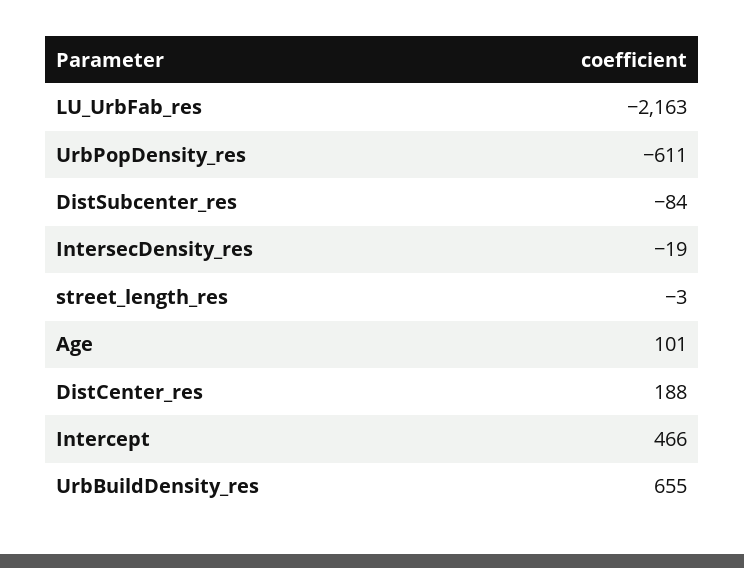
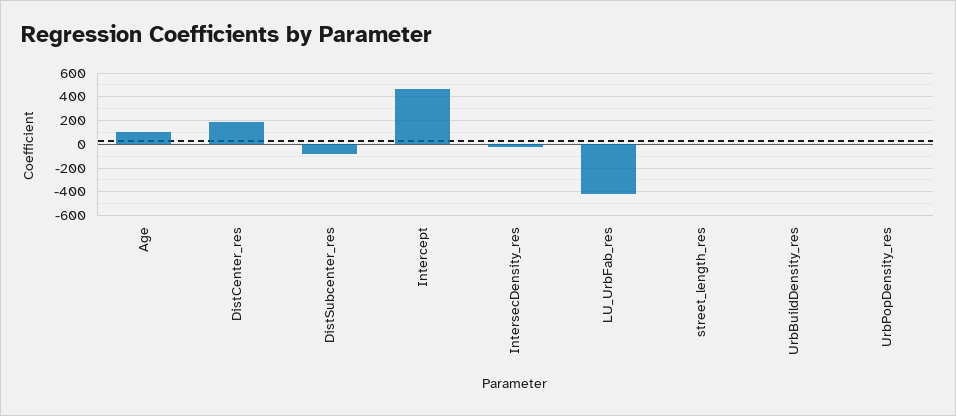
LU_UrbFab_res: -2163 -> -400
UrbPopDensity_res: -611 -> 0
UrbBuildDensity_res: 655 -> 0

